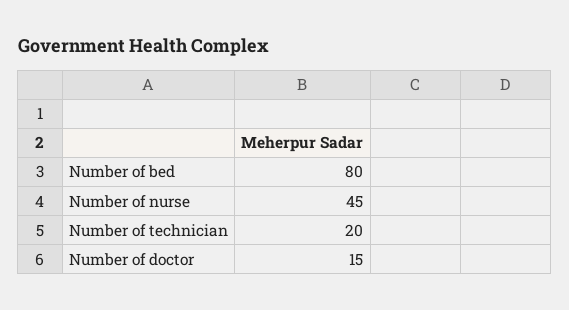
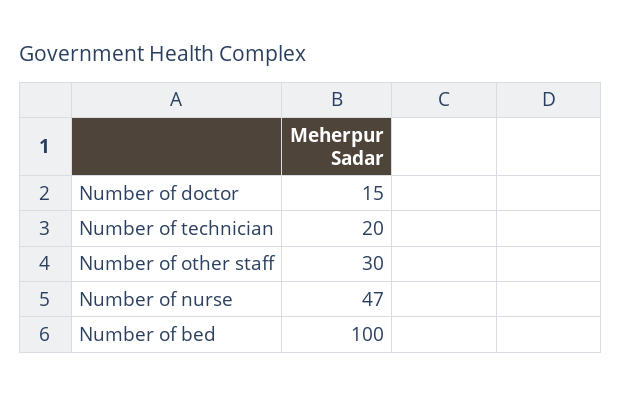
Number of bed: 80 -> 100
Number of nurse: 45 -> 47
Number of other staff: none -> 30

